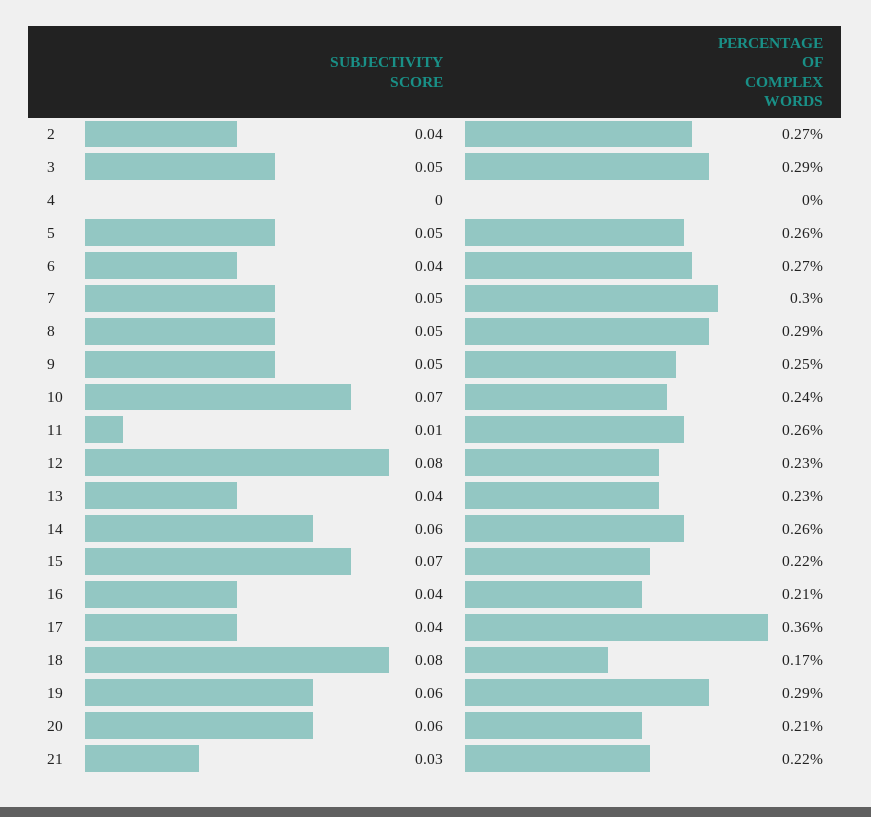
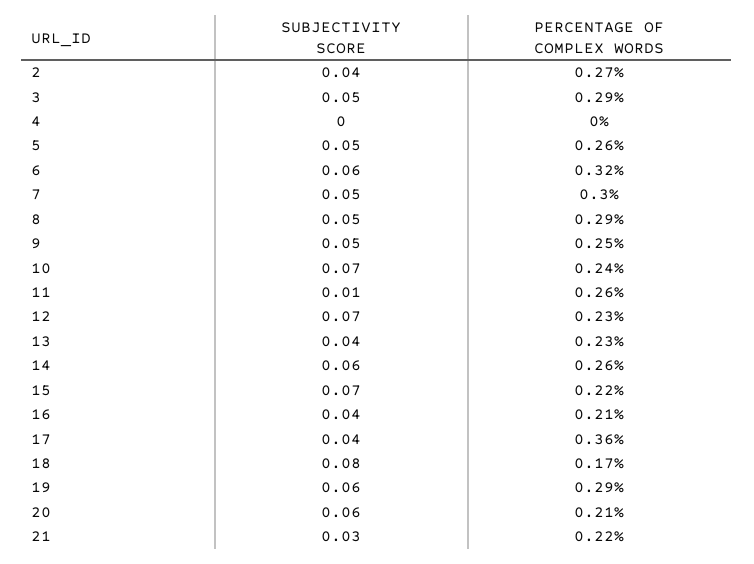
SUBJECTIVITY SCORE, 6: 0.04 -> 0.06
PERCENTAGE OF COMPLEX WORDS, 6: 0.27 -> 0.32
SUBJECTIVITY SCORE, 12: 0.08 -> 0.07

